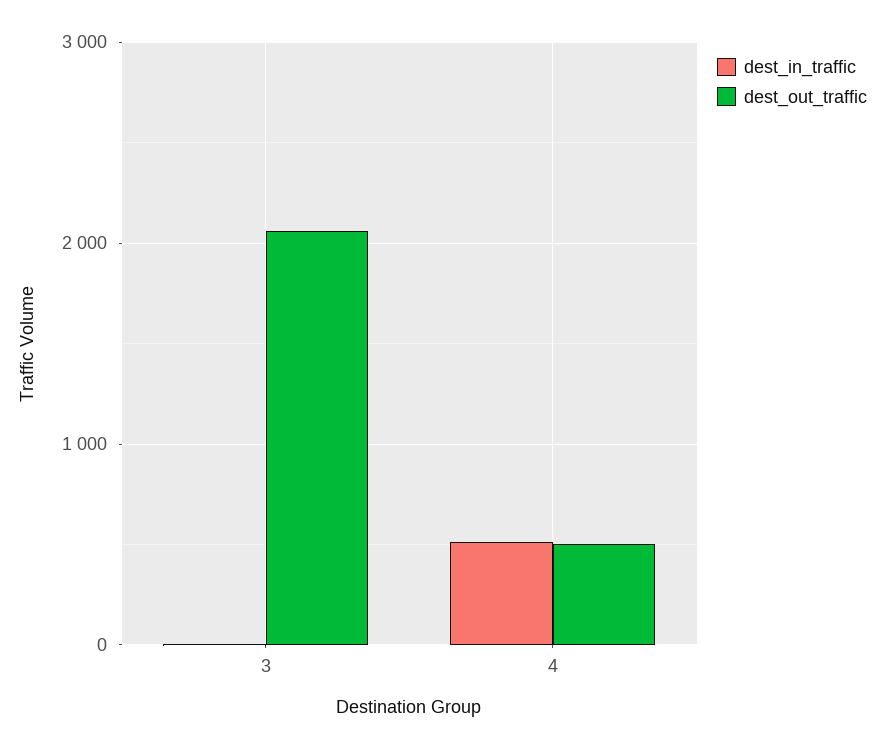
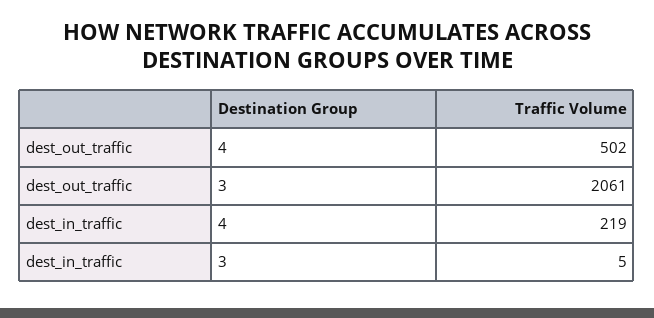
dest_in_traffic, 4: 500 -> 219

